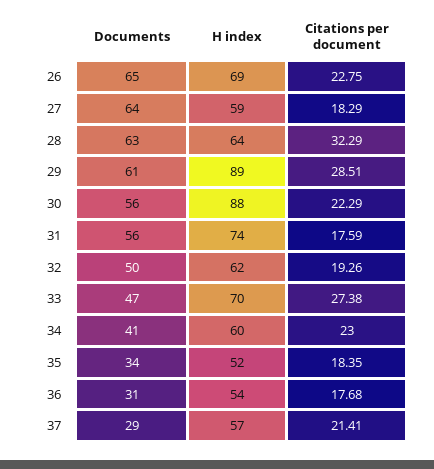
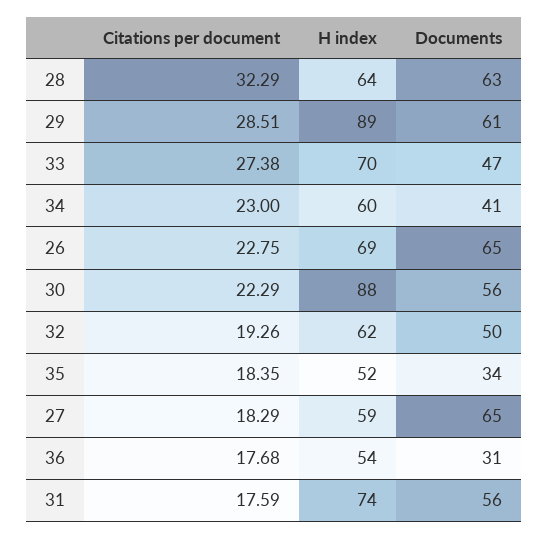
Documents, 27: 64 -> 65
Documents, 37: 29 -> none
H index, 37: 57 -> none
Citations per document, 37: 21.41 -> none

